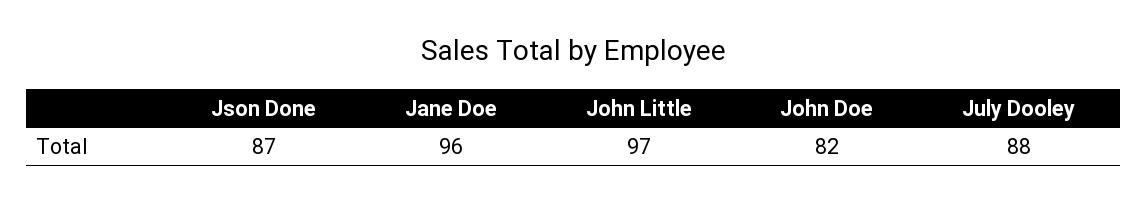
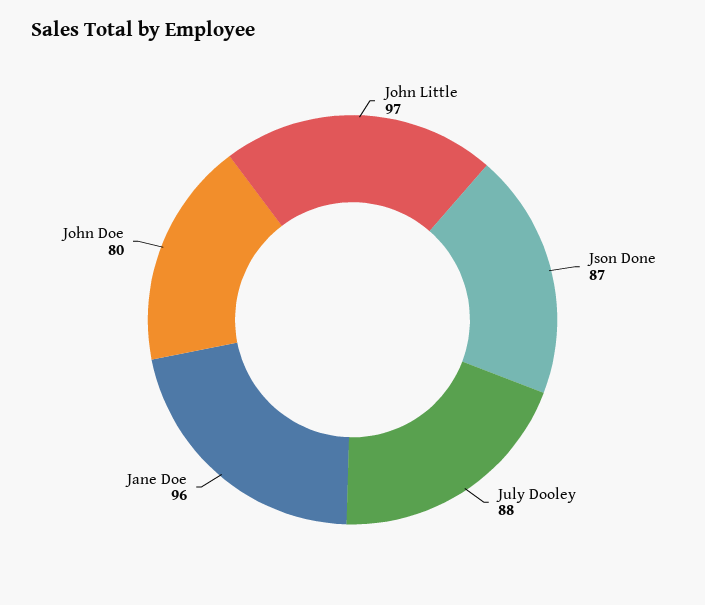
John Doe: 82 -> 80

